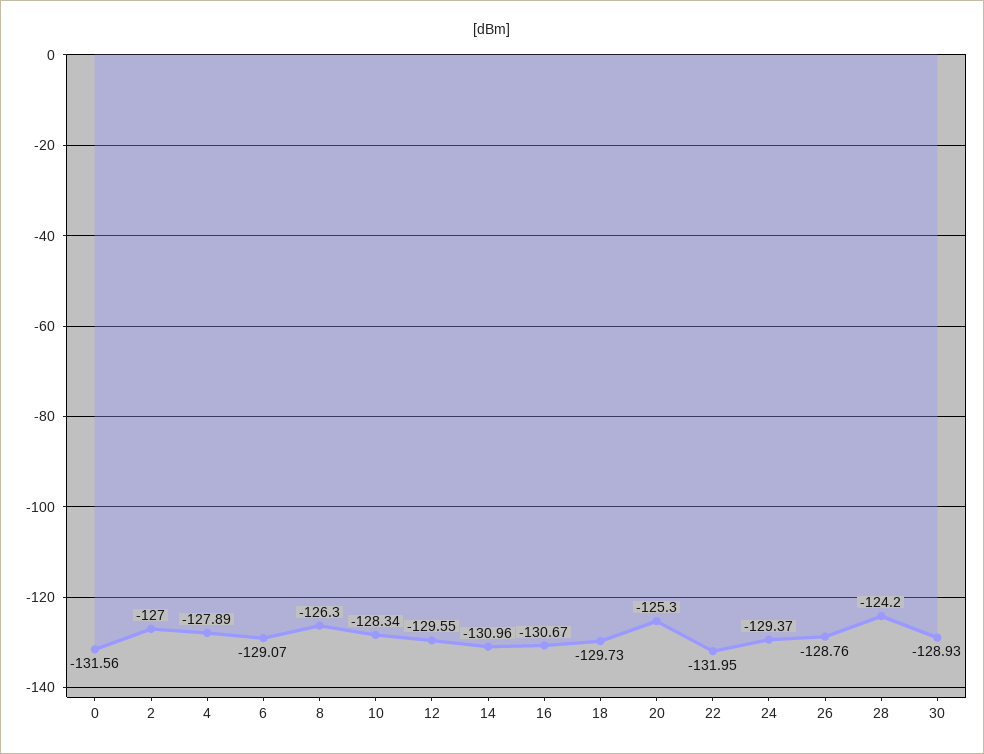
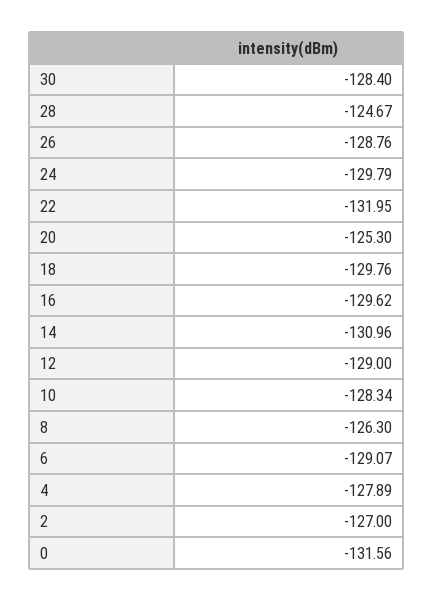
12: -129.55 -> -129
16: -130.67 -> -129.62
18: -129.73 -> -129.76
24: -129.37 -> -129.79
28: -124.2 -> -124.67
30: -128.93 -> -128.4

